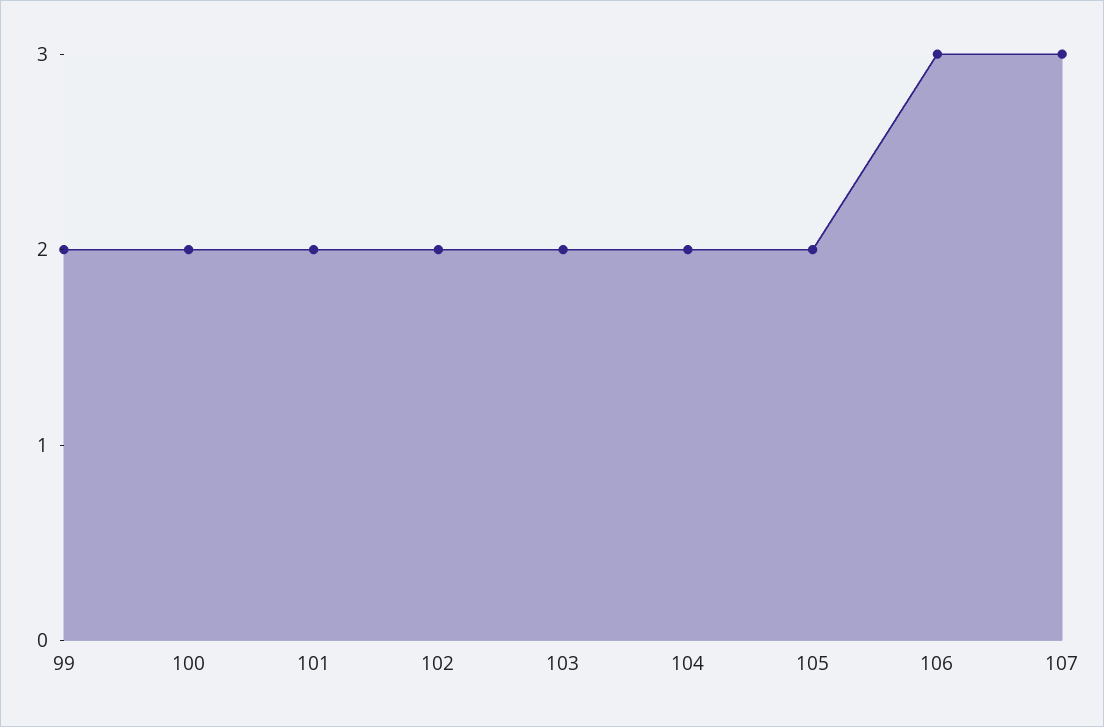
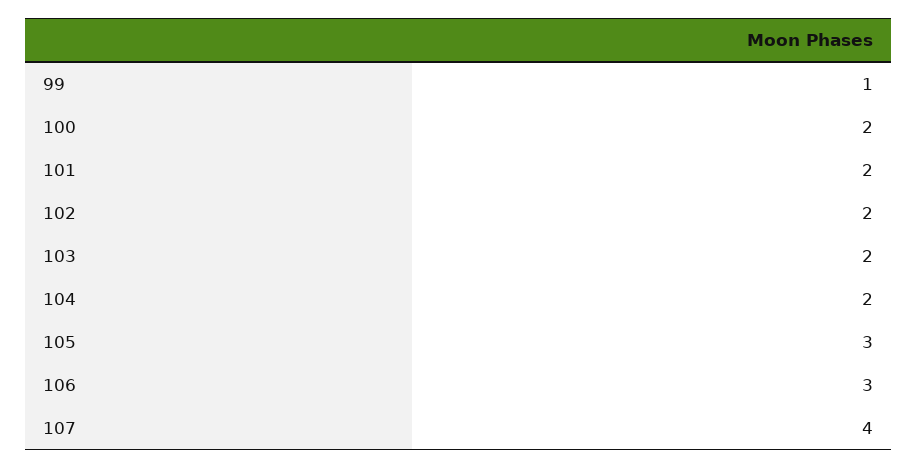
99: 2 -> 1
105: 2 -> 3
107: 3 -> 4

